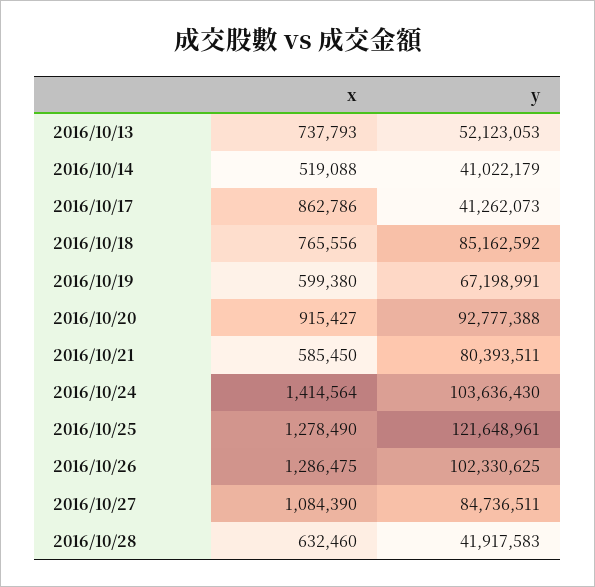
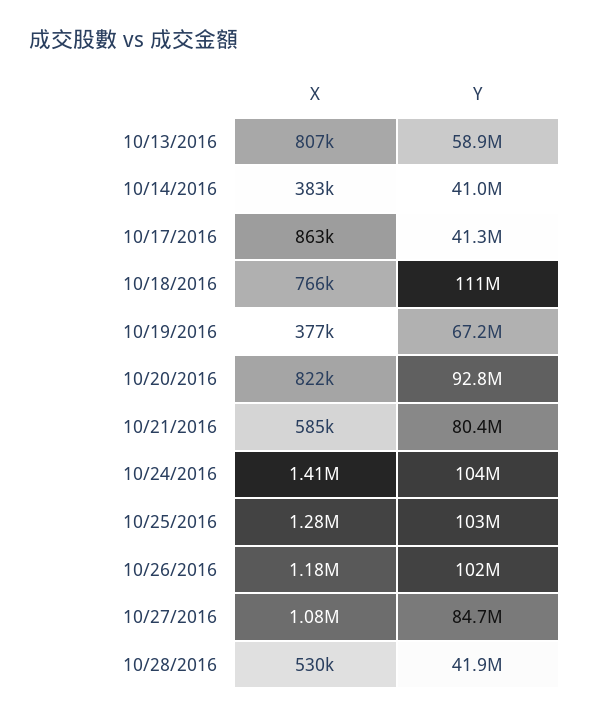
x, 2016/10/13: 737793 -> 807000
y, 2016/10/13: 52123053 -> 58900000
x, 2016/10/14: 519088 -> 383000
y, 2016/10/18: 85162592 -> 111000000
x, 2016/10/19: 599380 -> 377000
x, 2016/10/20: 915427 -> 822000
y, 2016/10/25: 121648961 -> 103000000
x, 2016/10/26: 1286475 -> 1180000
x, 2016/10/28: 632460 -> 530000

